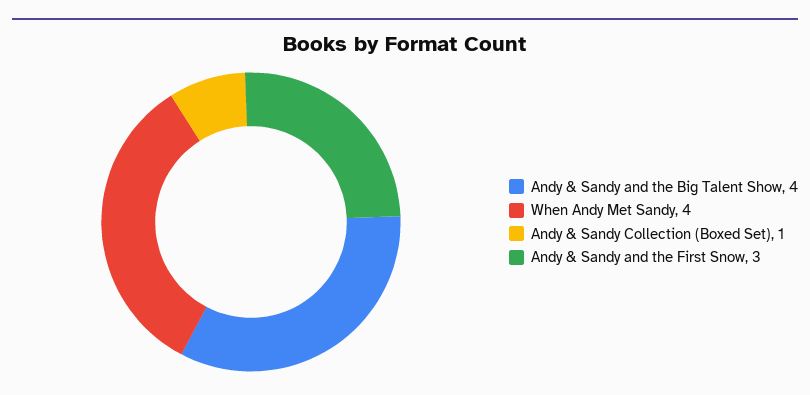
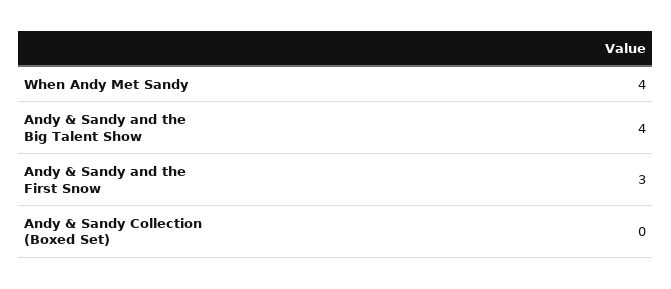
Andy & Sandy Collection (Boxed Set): 1 -> 0

